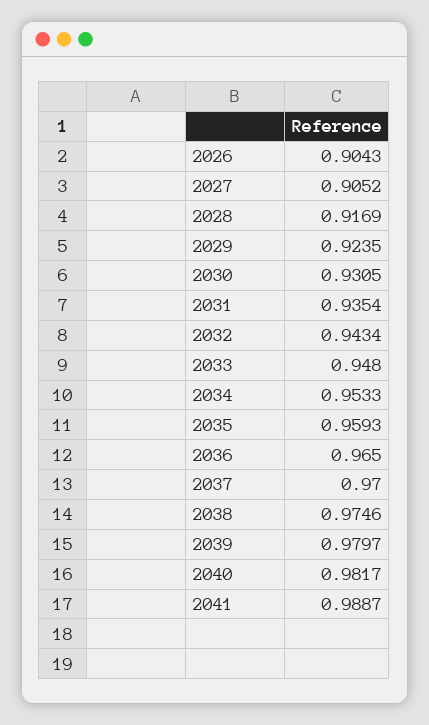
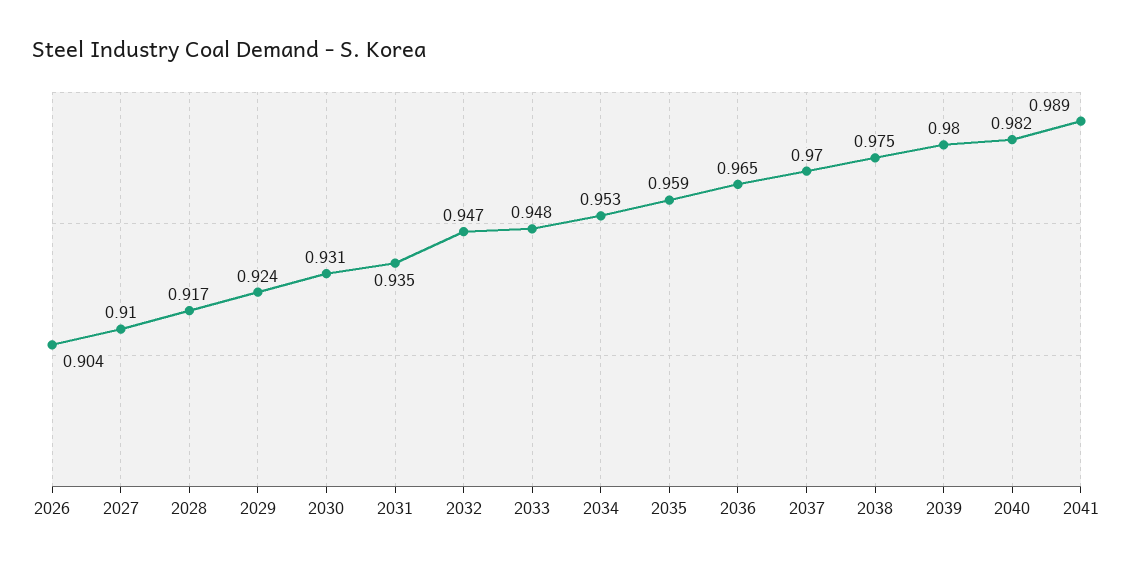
2027: 0.9052 -> 0.91
2032: 0.9434 -> 0.947

